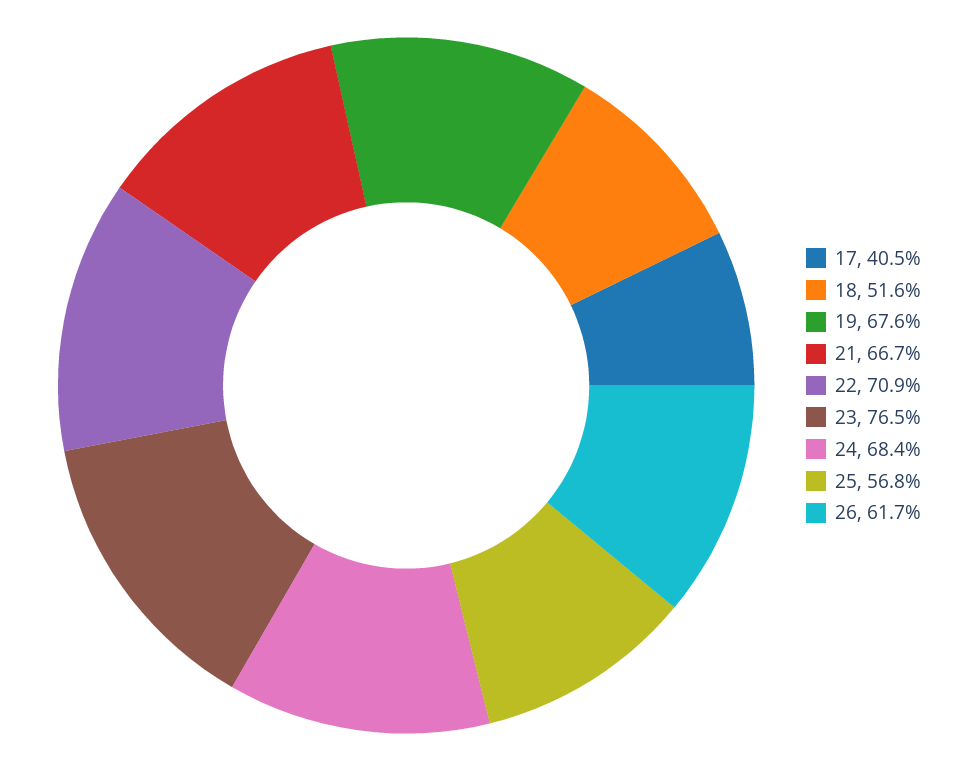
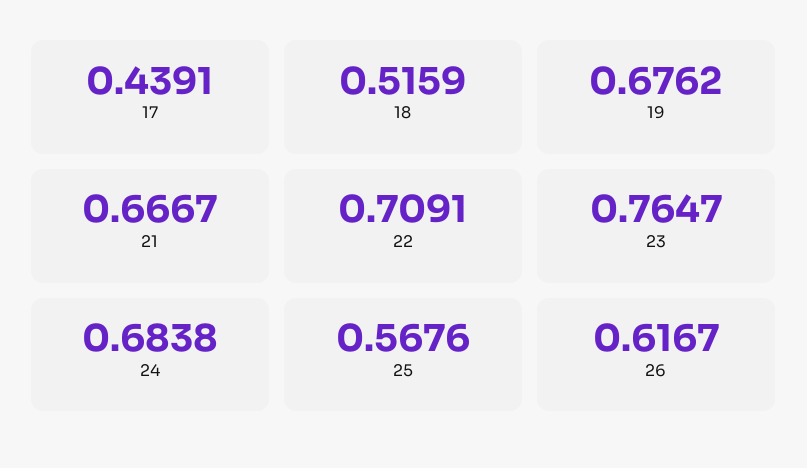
17: 0.405 -> 0.4391

